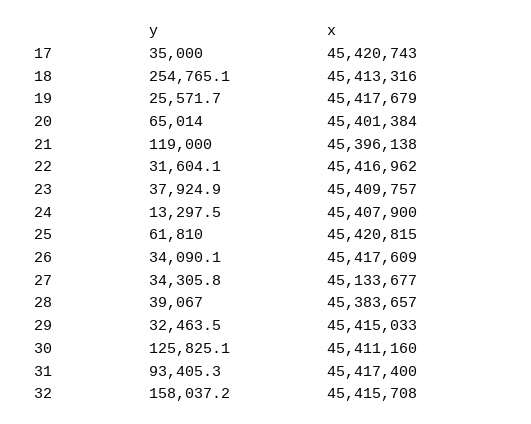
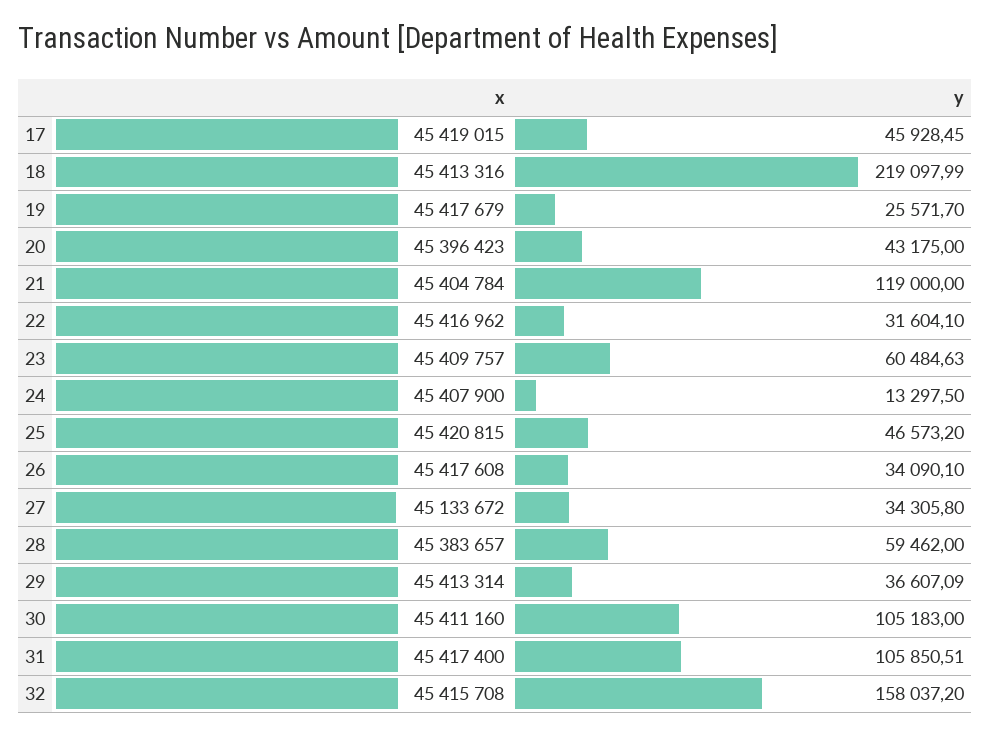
y, 17: 35000 -> 45928.45
x, 17: 45420743 -> 45419015
y, 18: 254765.1 -> 219097.99
y, 20: 65014 -> 43175
x, 20: 45401384 -> 45396423
x, 21: 45396138 -> 45404784
y, 23: 37924.9 -> 60484.63
y, 25: 61810 -> 46573.2
x, 26: 45417609 -> 45417608
x, 27: 45133677 -> 45133672
y, 28: 39067 -> 59462
y, 29: 32463.5 -> 36607.09
x, 29: 45415033 -> 45413314
y, 30: 125825.1 -> 105183
y, 31: 93405.3 -> 105850.51

